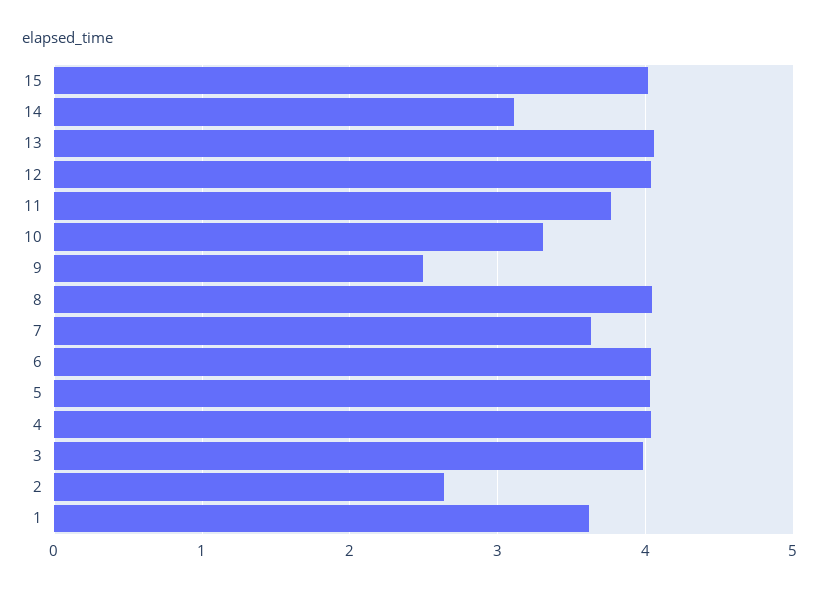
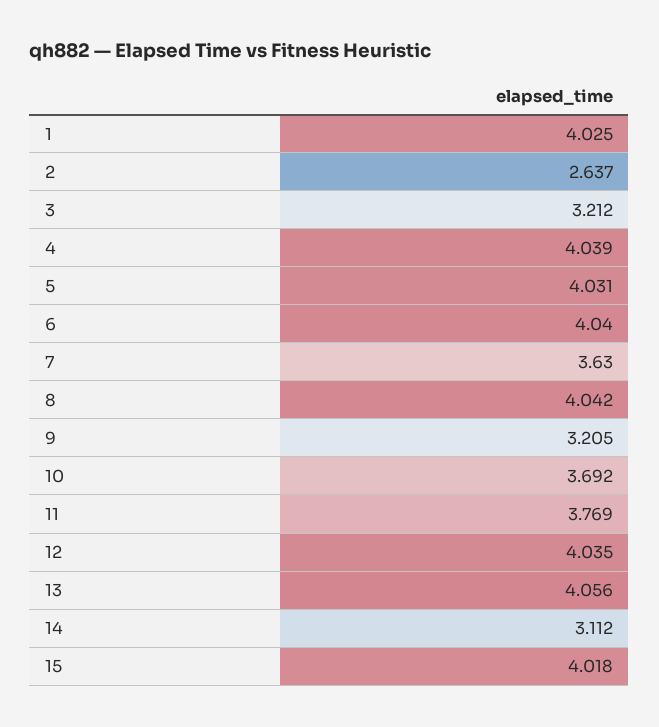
10: 3.3 -> 3.692
9: 2.5 -> 3.205
3: 4 -> 3.212
1: 3.6 -> 4.025

